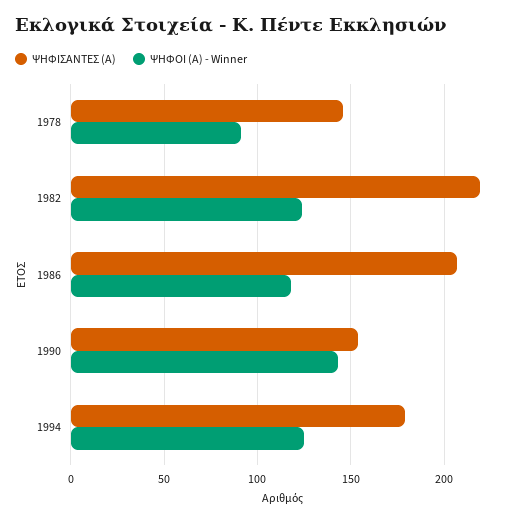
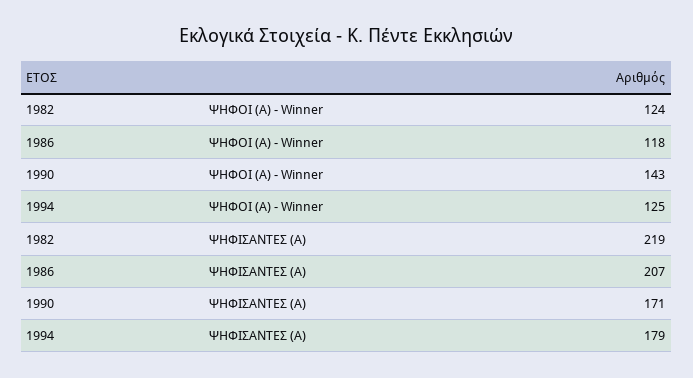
ΨΗΦΙΣΑΝΤΕΣ (Α), 1978: 145 -> none
ΨΗΦΟΙ (Α) - Winner, 1978: 90 -> none
ΨΗΦΙΣΑΝΤΕΣ (Α), 1990: 155 -> 171

